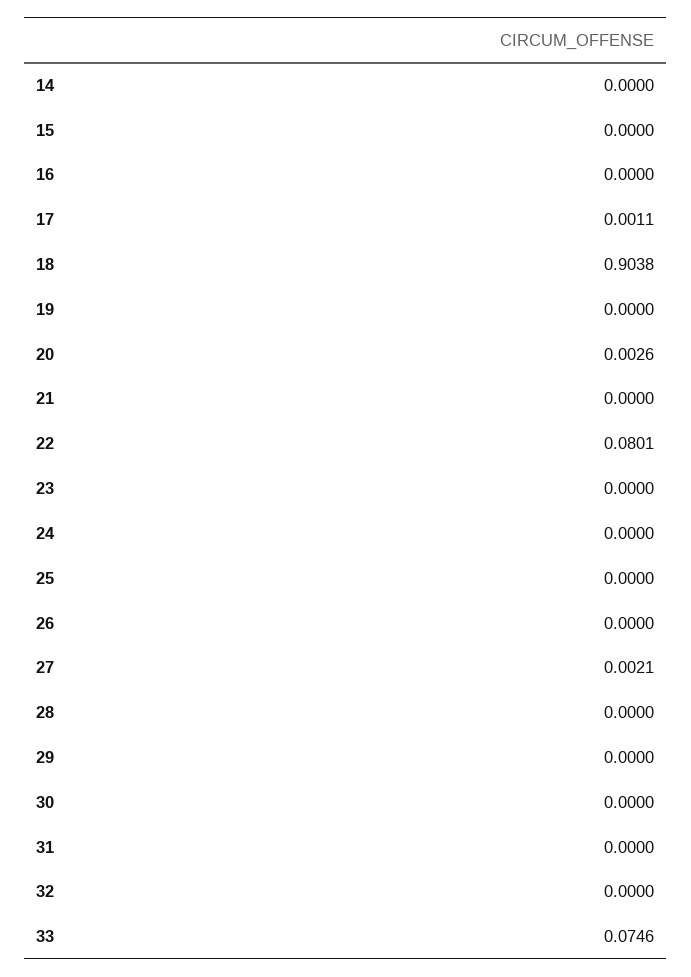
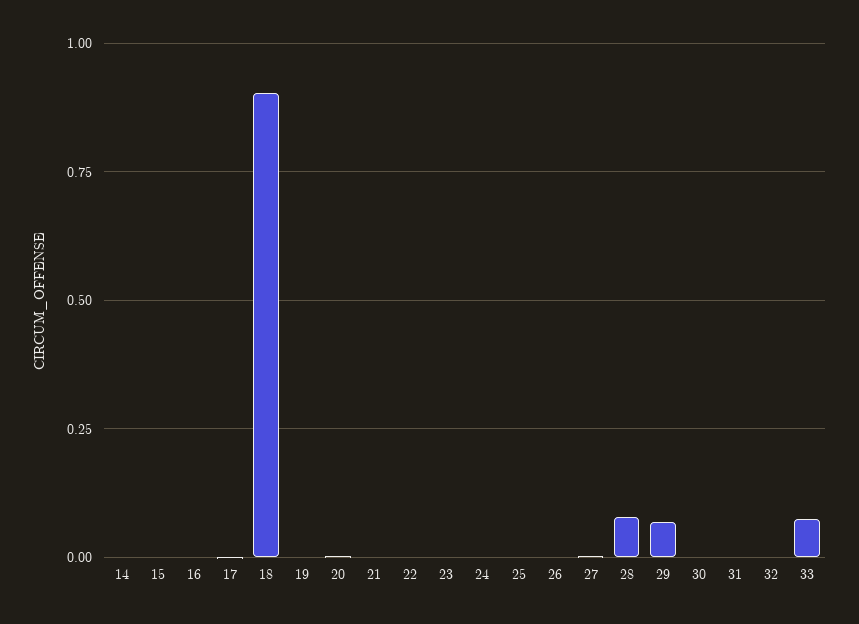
22: 0.0801 -> 0
28: 0 -> 0.075
29: 0 -> 0.075

